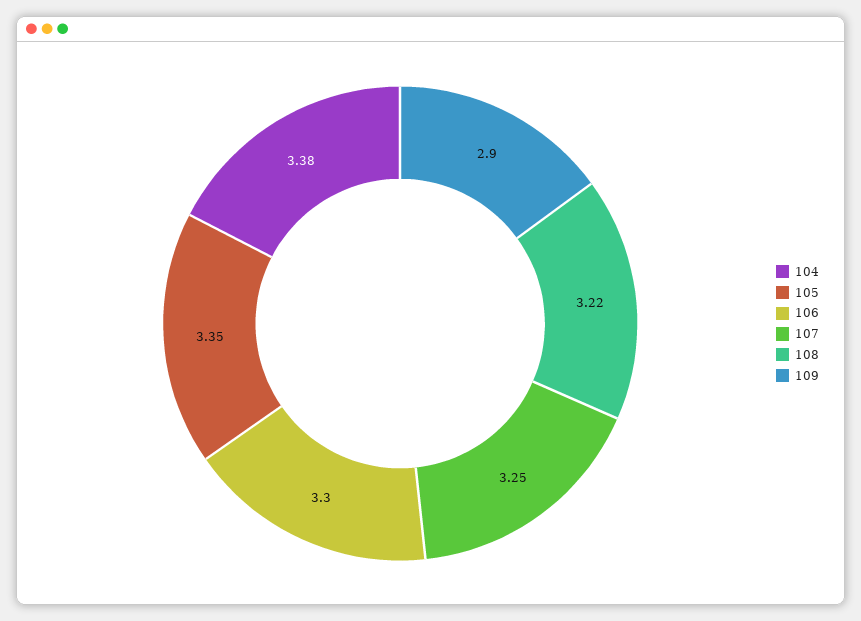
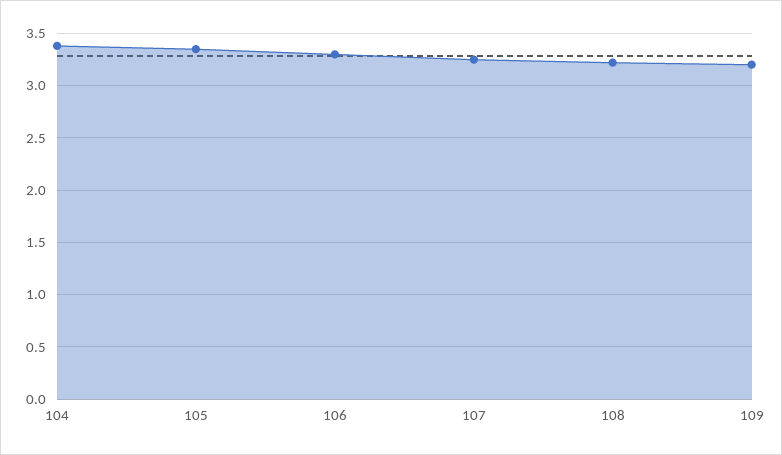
109: 2.9 -> 3.2

